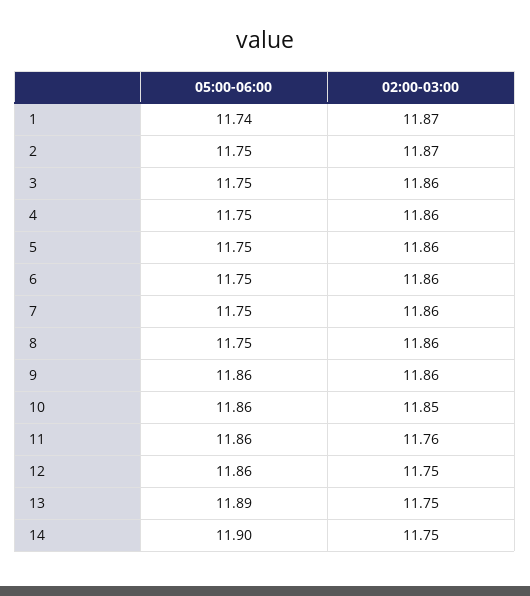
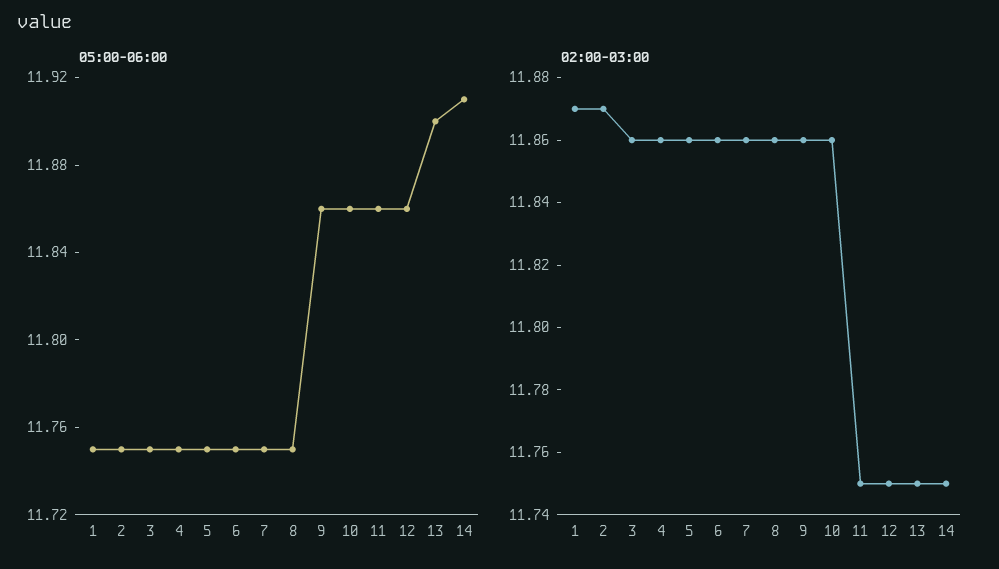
05:00-06:00, 1: 11.74 -> 11.75
02:00-03:00, 10: 11.85 -> 11.86
02:00-03:00, 11: 11.76 -> 11.75
05:00-06:00, 13: 11.89 -> 11.9
05:00-06:00, 14: 11.9 -> 11.91

